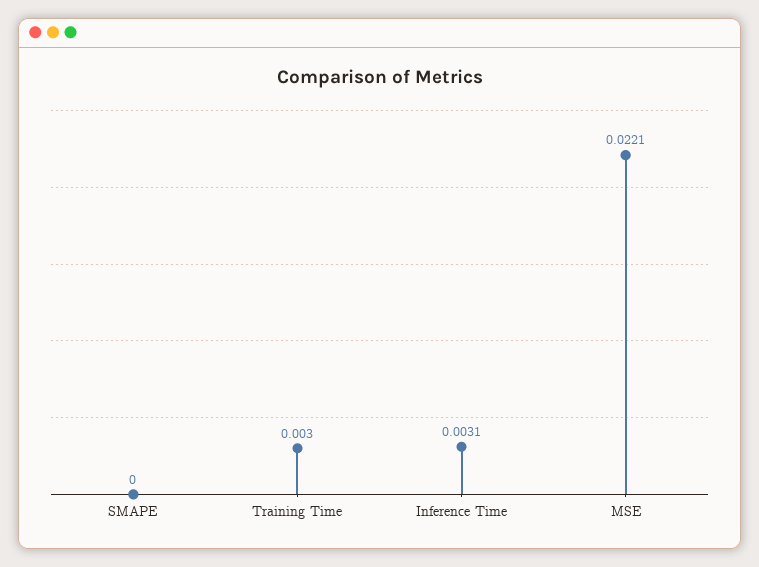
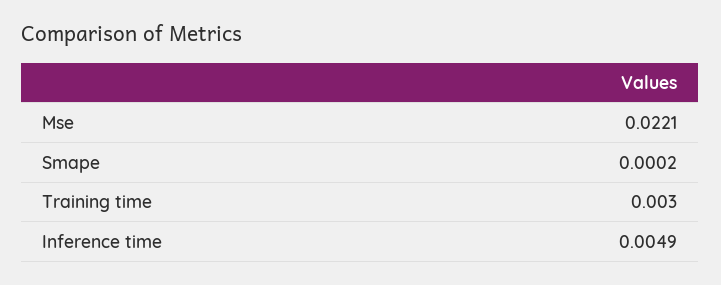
SMAPE: 0 -> 0.0002
Inference Time: 0.0031 -> 0.0049

